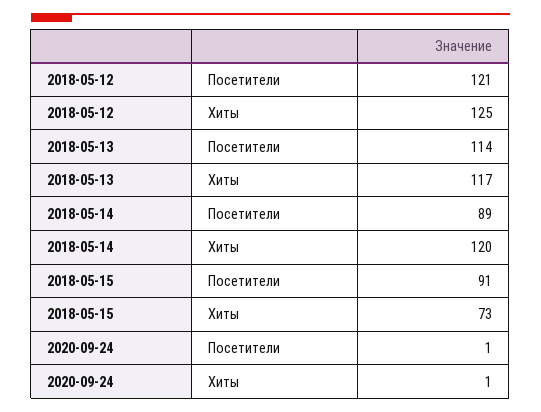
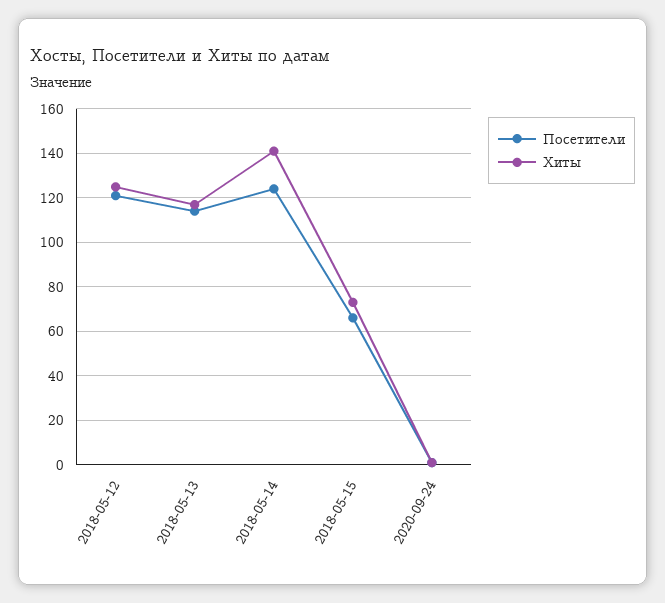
Посетители, 2018-05-14: 89 -> 125
Хиты, 2018-05-14: 120 -> 140
Посетители, 2018-05-15: 91 -> 65

